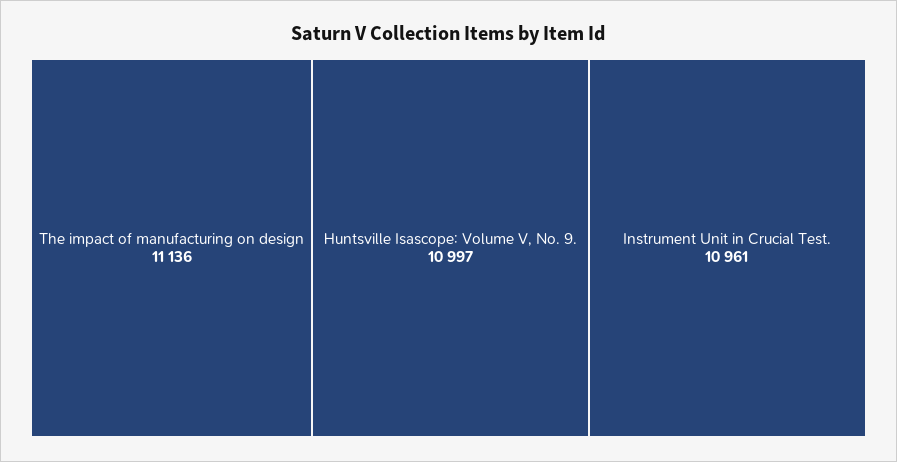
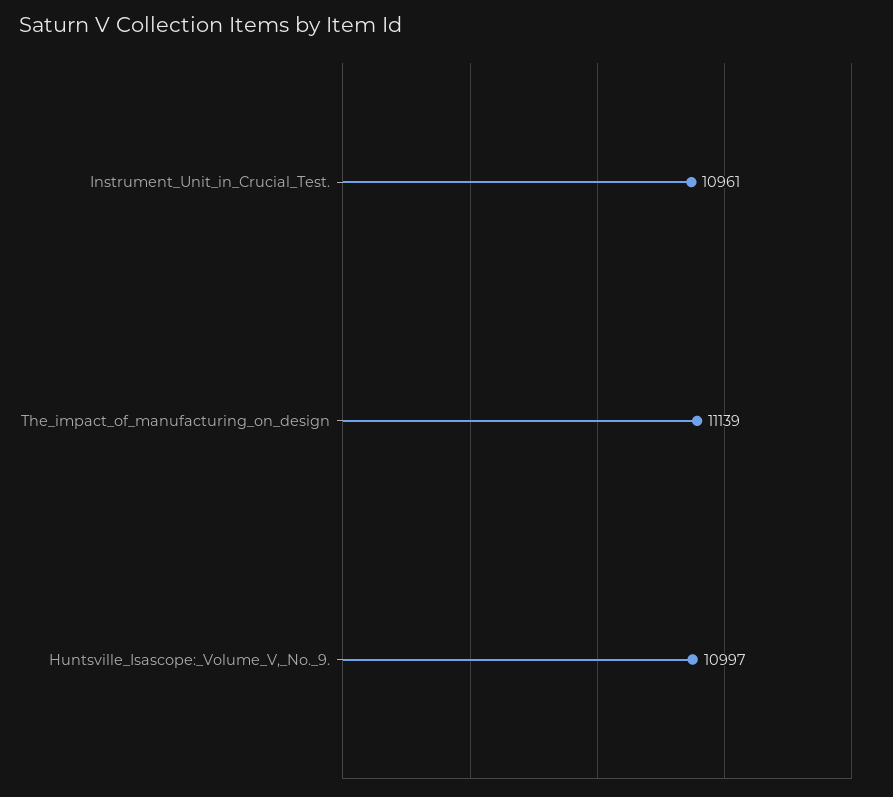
The impact of manufacturing on design: 11136 -> 11139

